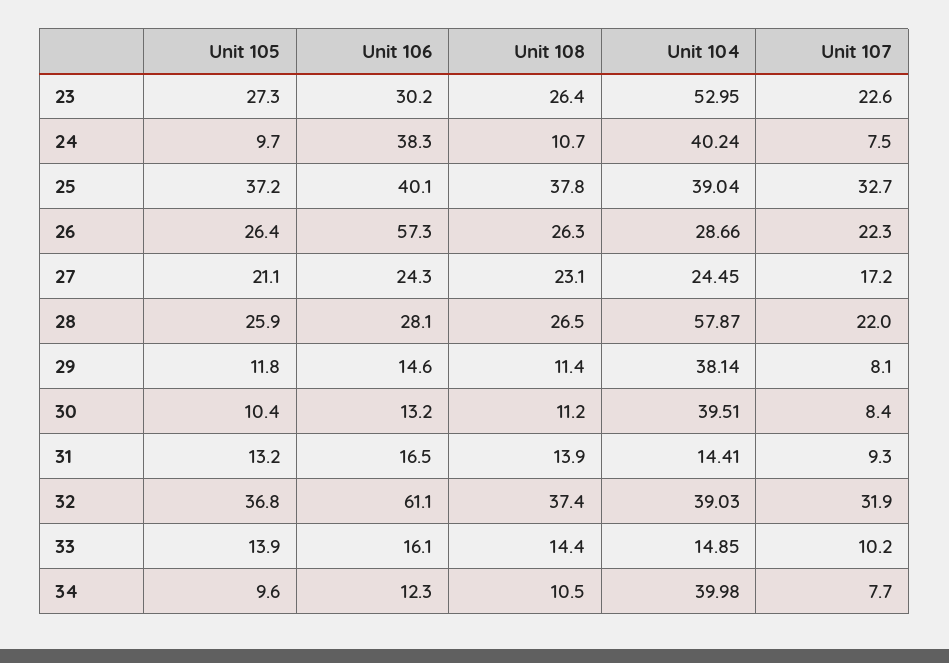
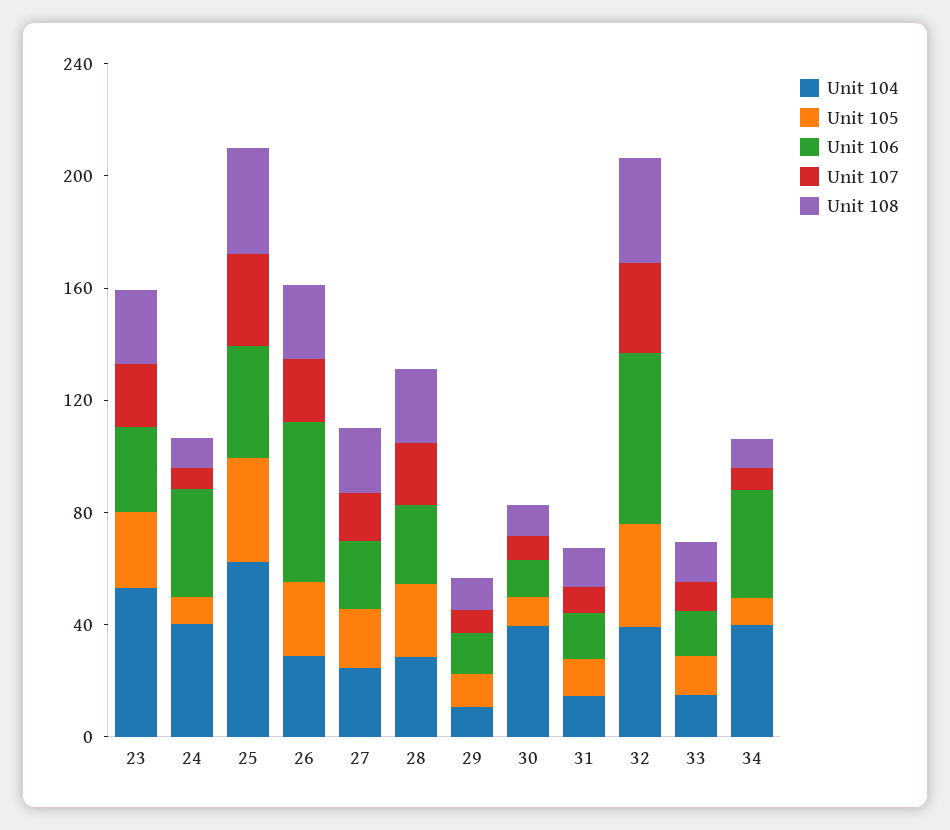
Unit 104, 25: 39.04 -> 60
Unit 104, 28: 57.87 -> 30
Unit 104, 29: 38.14 -> 10
Unit 106, 34: 12.3 -> 40

